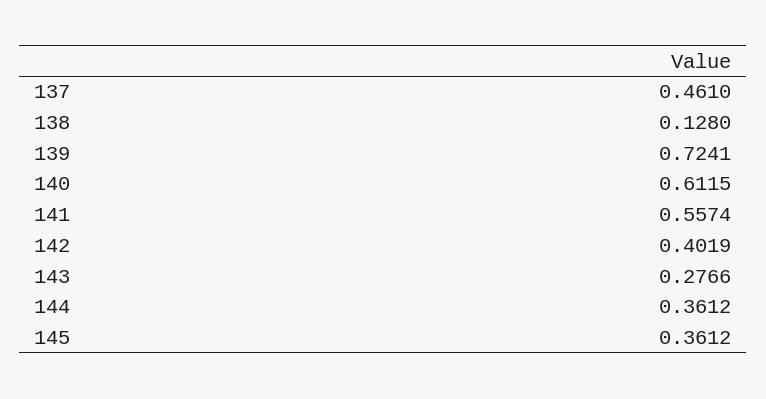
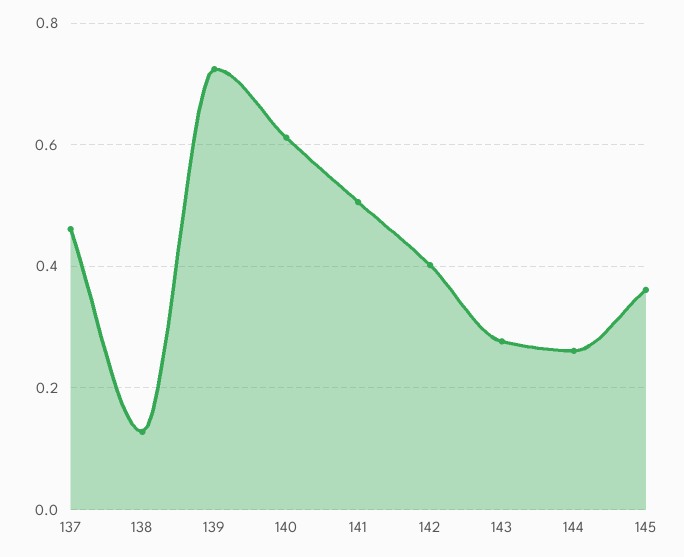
141: 0.5574 -> 0.5
144: 0.3612 -> 0.26

